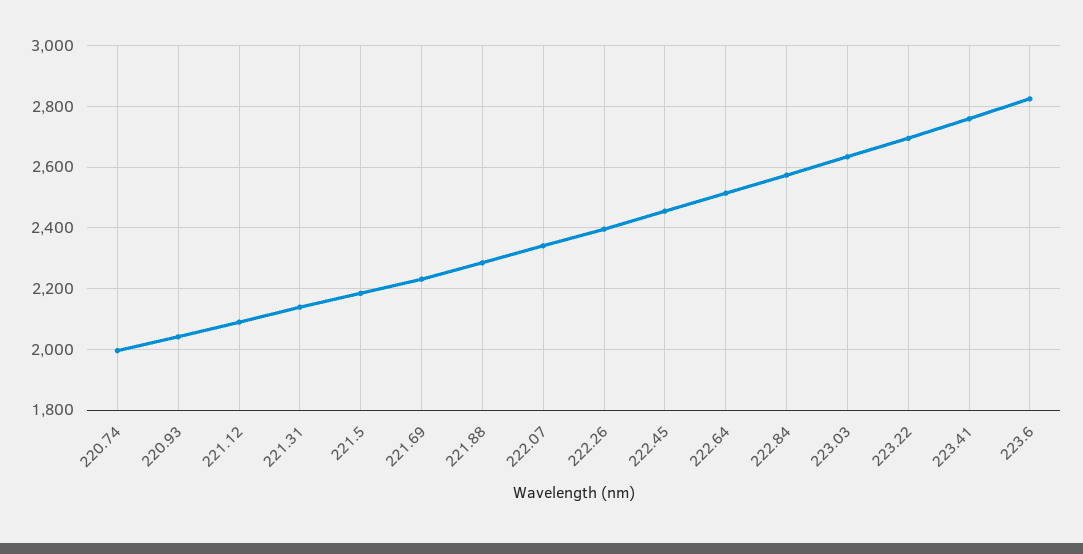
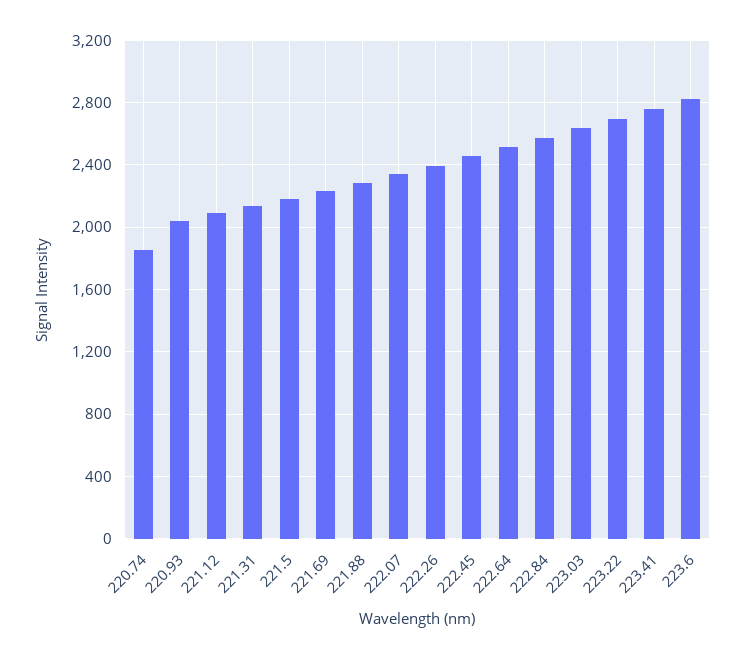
220.74: 2000 -> 1850

